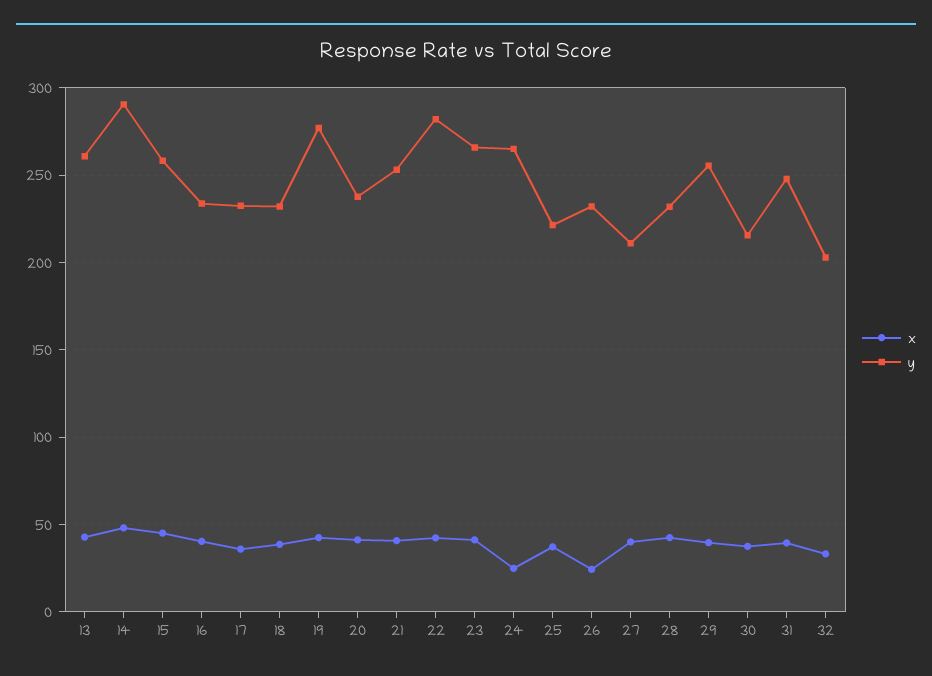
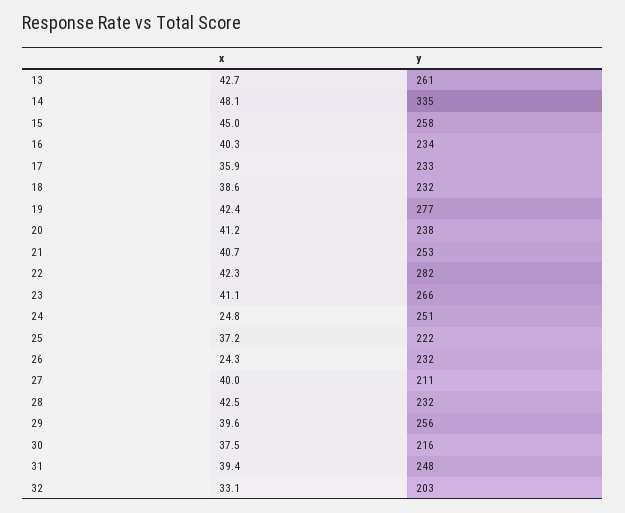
y, 14: 290 -> 335
y, 24: 265 -> 251

